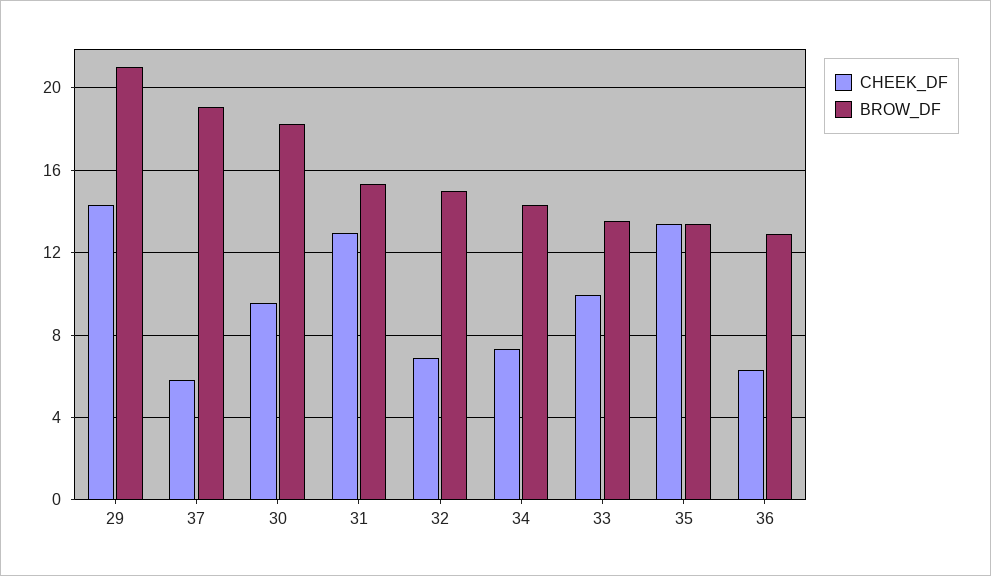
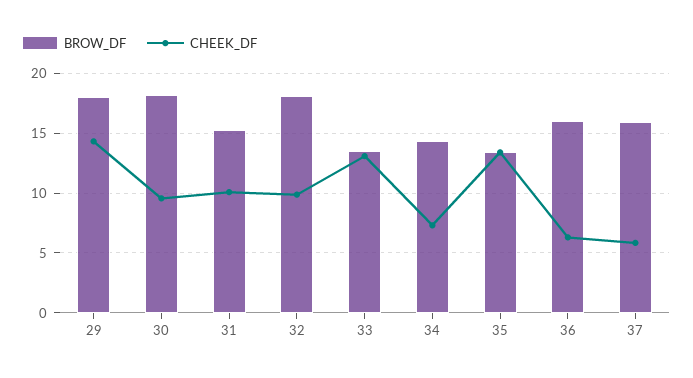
BROW_DF, 29: 21 -> 18
BROW_DF, 37: 19 -> 16
CHEEK_DF, 31: 13 -> 10
CHEEK_DF, 32: 7 -> 10
BROW_DF, 32: 15 -> 18
CHEEK_DF, 33: 10 -> 13
BROW_DF, 36: 13 -> 16

